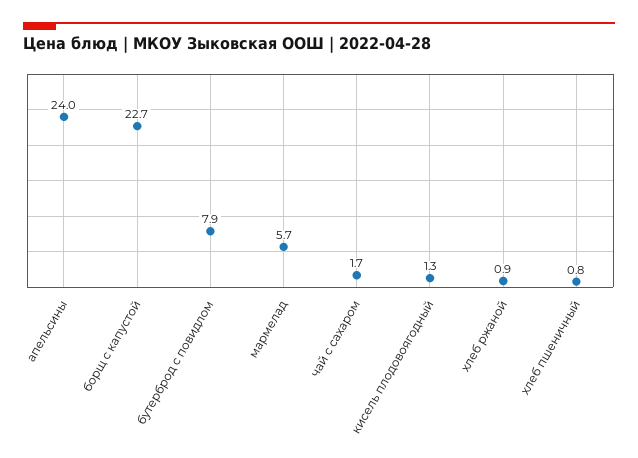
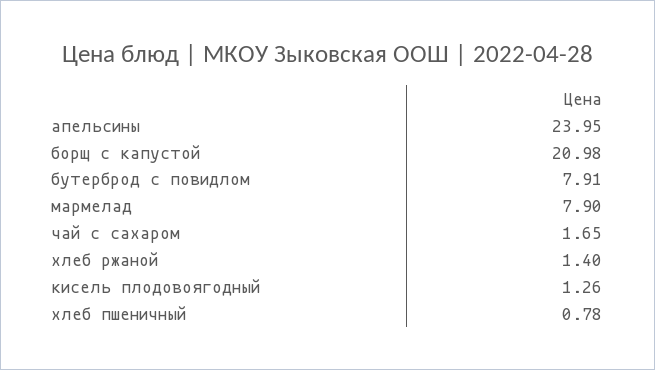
борщ с капустой: 22.7 -> 20.98
мармелад: 5.7 -> 7.9
хлеб ржаной: 0.9 -> 1.4

